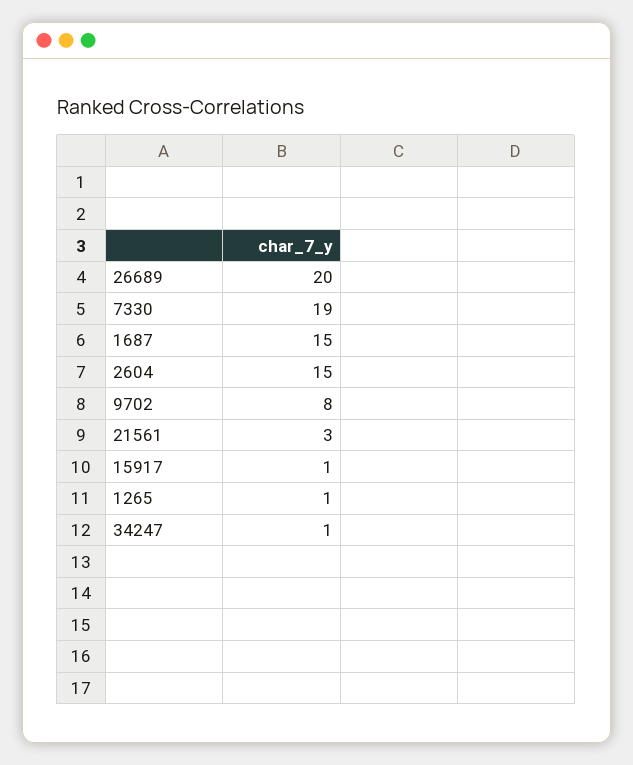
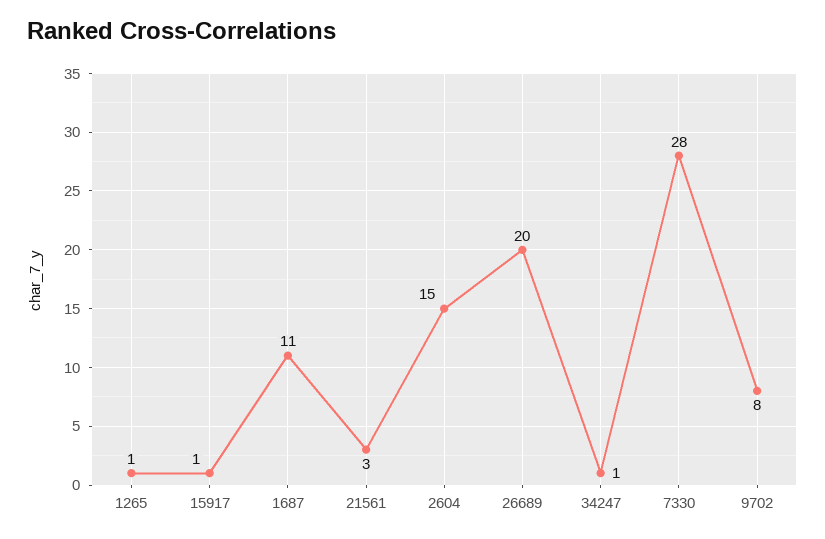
7330: 19 -> 28
1687: 15 -> 11

